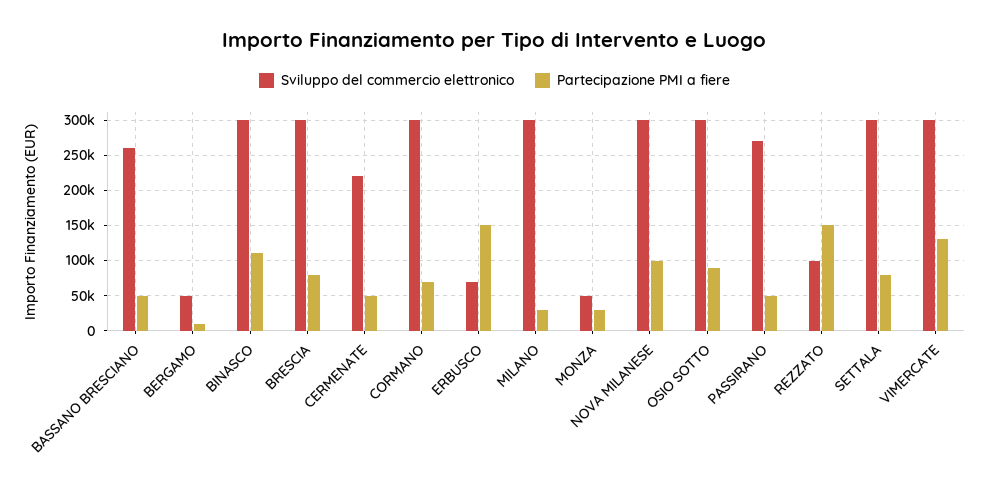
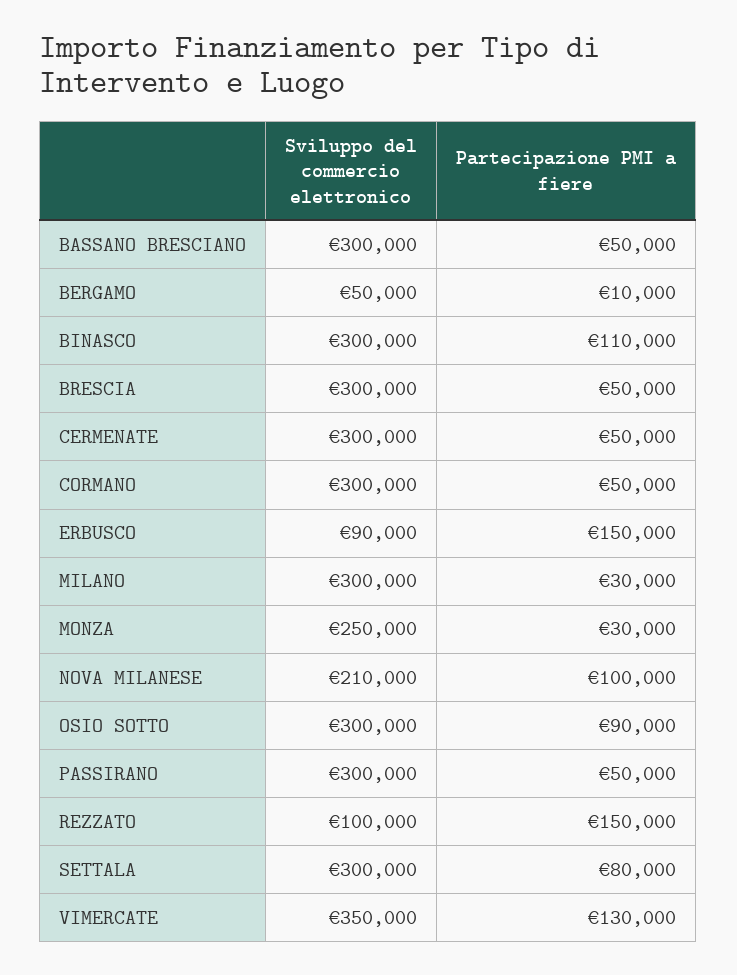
Sviluppo del commercio elettronico, BASSANO BRESCIANO: 260000 -> 300000
Partecipazione PMI a fiere, BRESCIA: 80000 -> 50000
Sviluppo del commercio elettronico, CERMENATE: 220000 -> 300000
Partecipazione PMI a fiere, CORMANO: 70000 -> 50000
Sviluppo del commercio elettronico, ERBUSCO: 70000 -> 90000
Sviluppo del commercio elettronico, MONZA: 50000 -> 250000
Sviluppo del commercio elettronico, NOVA MILANESE: 300000 -> 210000
Sviluppo del commercio elettronico, PASSIRANO: 270000 -> 300000
Sviluppo del commercio elettronico, VIMERCATE: 300000 -> 350000

